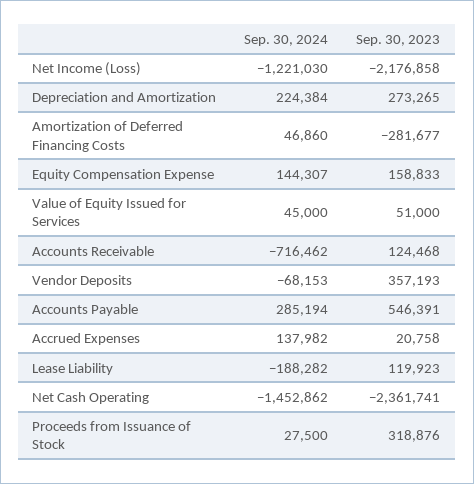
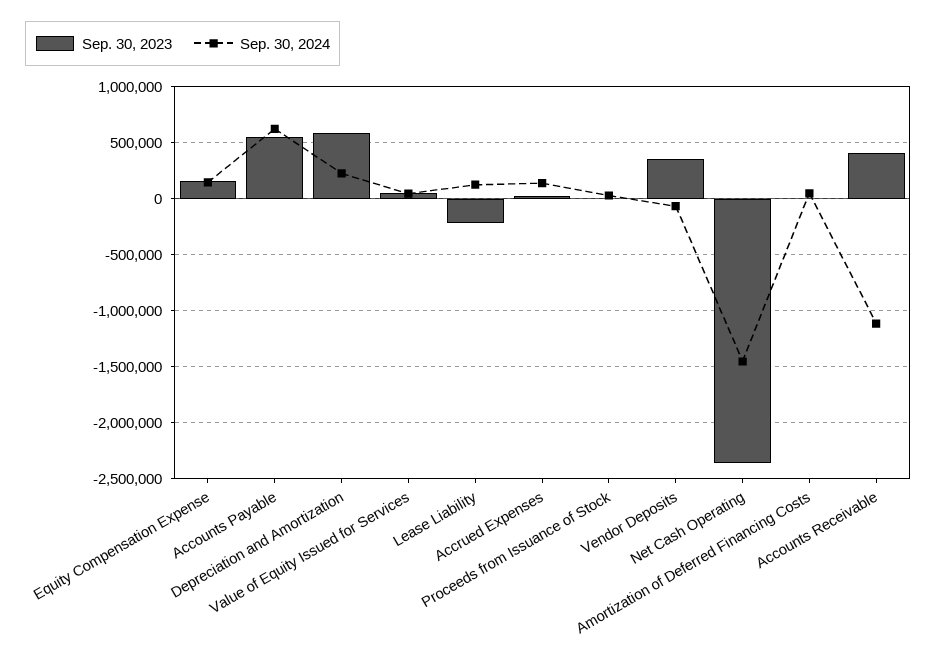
Sep. 30, 2024, Net Income (Loss): -1221030 -> none
Sep. 30, 2023, Net Income (Loss): -2176858 -> none
Sep. 30, 2023, Depreciation and Amortization: 273265 -> 600000
Sep. 30, 2023, Amortization of Deferred Financing Costs: -281677 -> 0
Sep. 30, 2024, Accounts Receivable: -716462 -> -1100000
Sep. 30, 2023, Accounts Receivable: 124468 -> 400000
Sep. 30, 2024, Accounts Payable: 285194 -> 600000
Sep. 30, 2024, Lease Liability: -188282 -> 100000
Sep. 30, 2023, Lease Liability: 119923 -> -200000
Sep. 30, 2023, Proceeds from Issuance of Stock: 318876 -> 0

